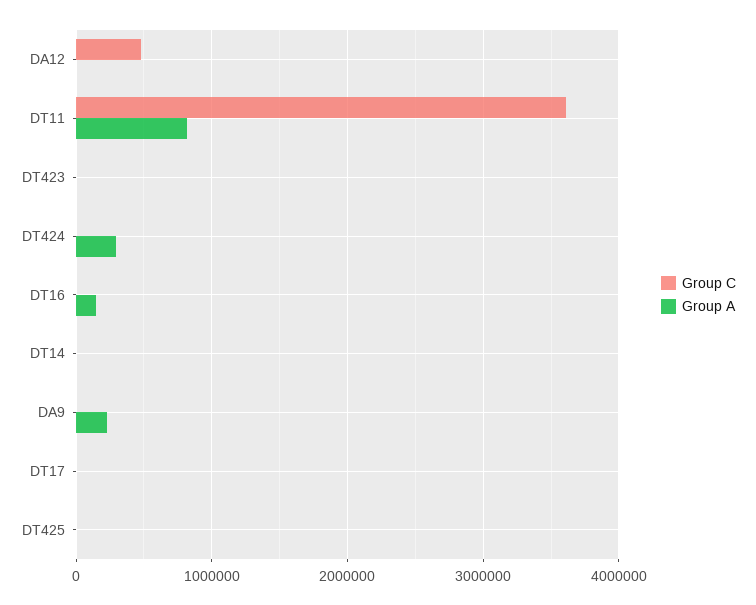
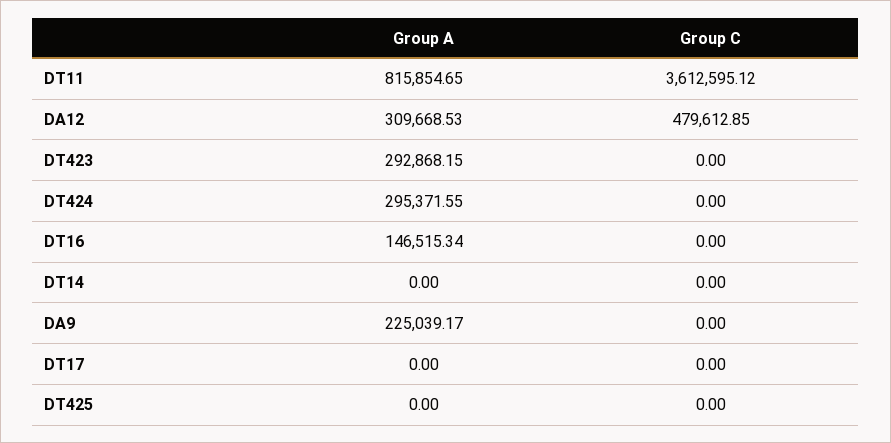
Group A, DA12: 0 -> 309668.53
Group A, DT423: 0 -> 292868.15

